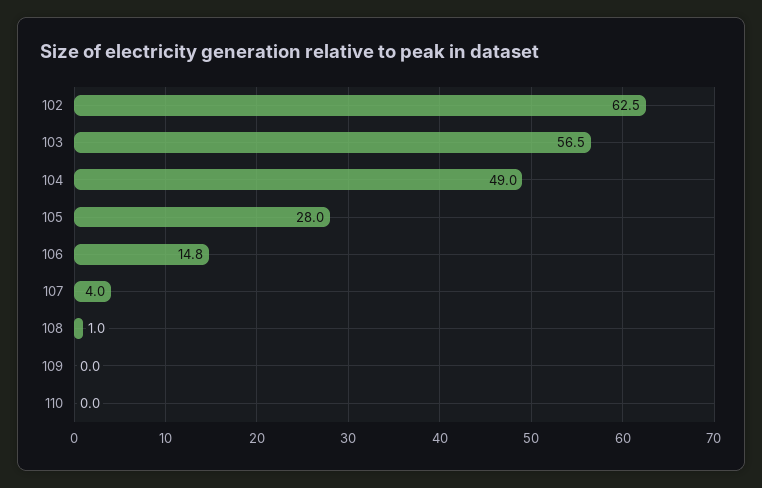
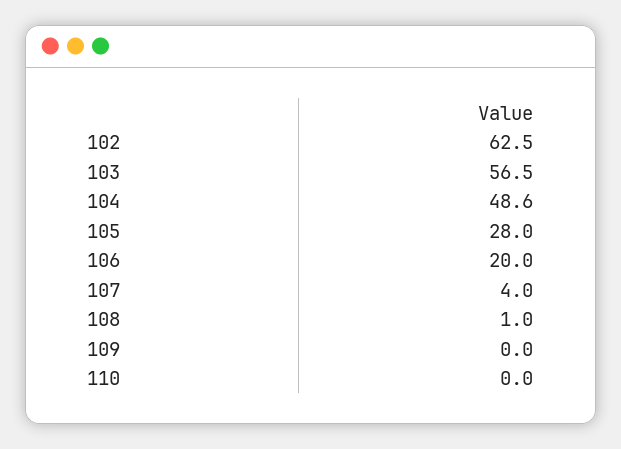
104: 49 -> 48.6
106: 14.8 -> 20

